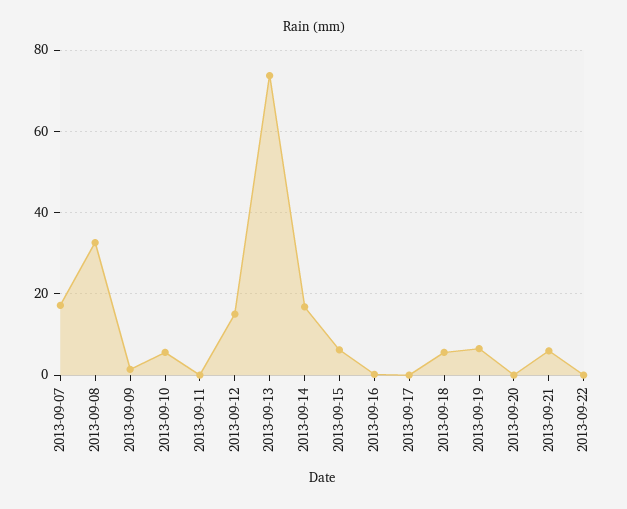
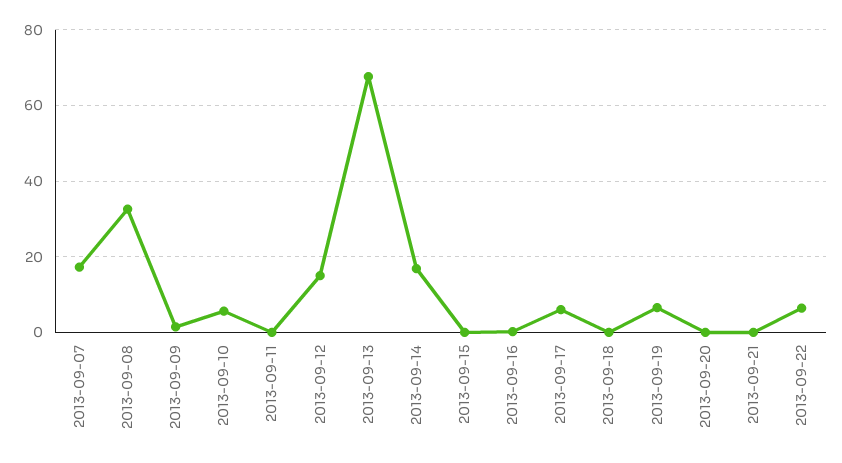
2013-09-13: 74 -> 68
2013-09-15: 6 -> 0
2013-09-17: 0 -> 6
2013-09-18: 6 -> 0
2013-09-21: 6 -> 0
2013-09-22: 0 -> 6

